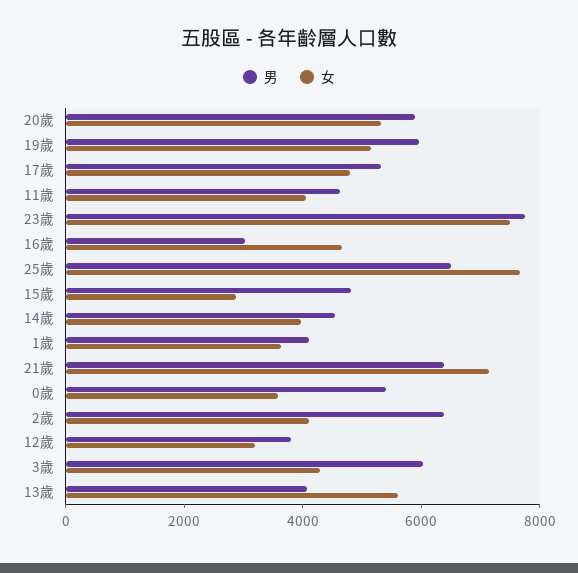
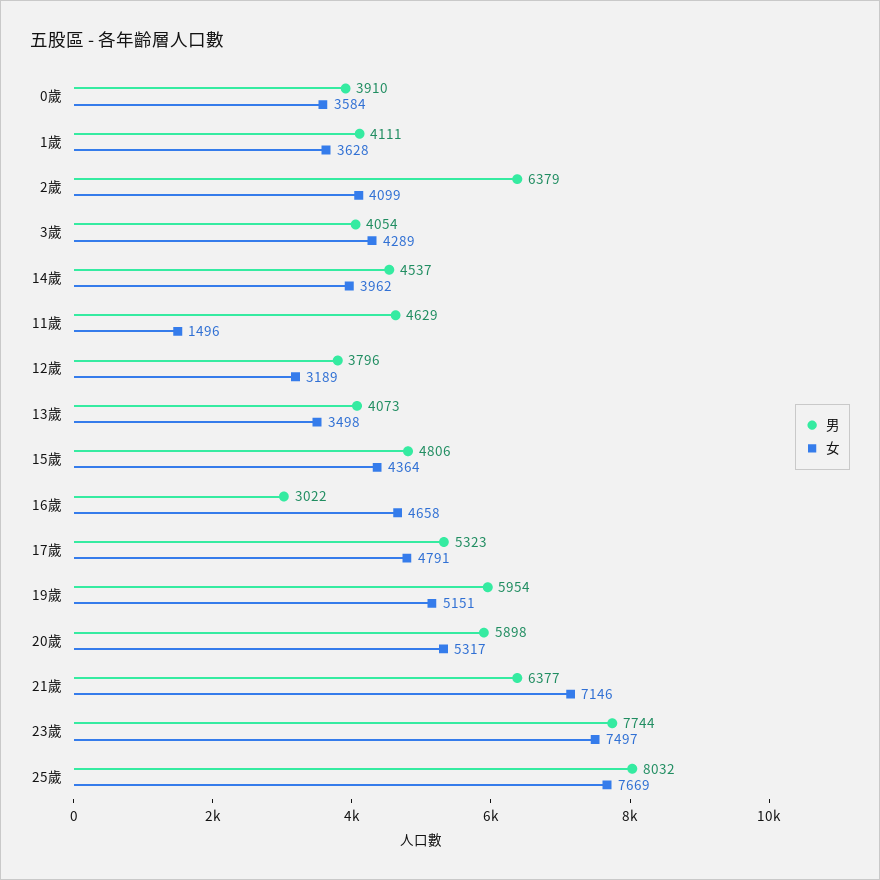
女, 11歲: 4000 -> 1496
男, 25歲: 6500 -> 8032
女, 15歲: 3000 -> 4364
男, 0歲: 5500 -> 3910
男, 3歲: 6000 -> 4054
女, 13歲: 5500 -> 3498

